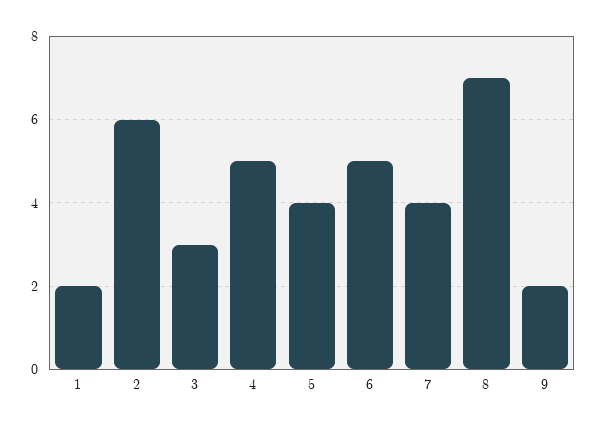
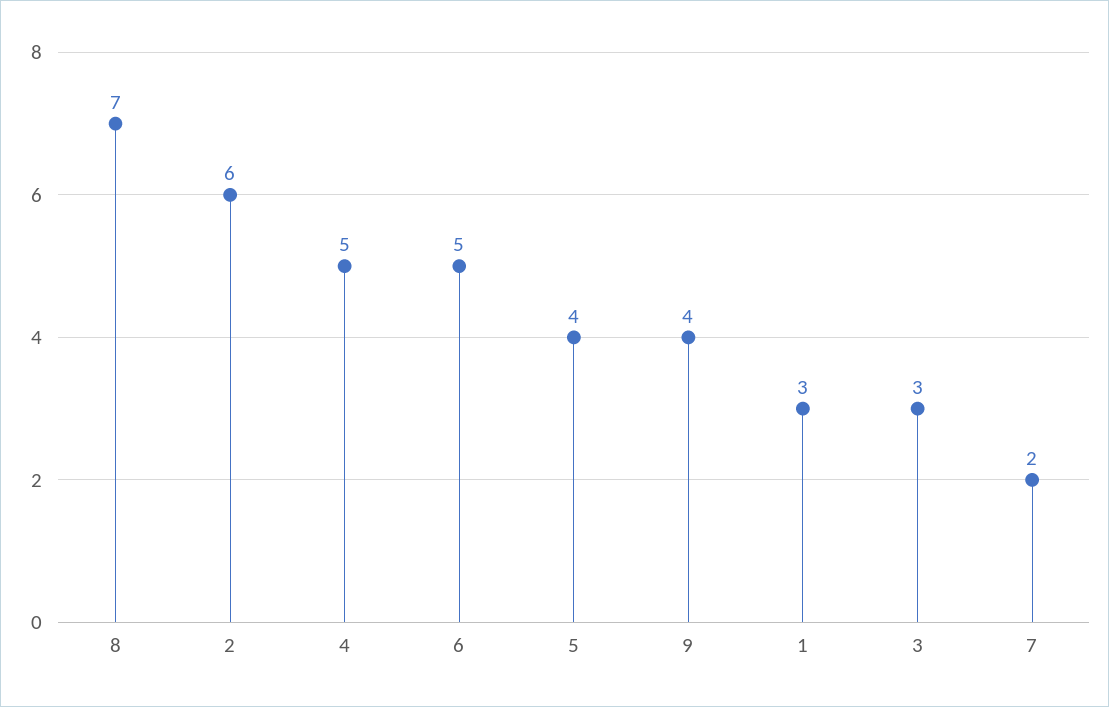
1: 2 -> 3
7: 4 -> 2
9: 2 -> 4

